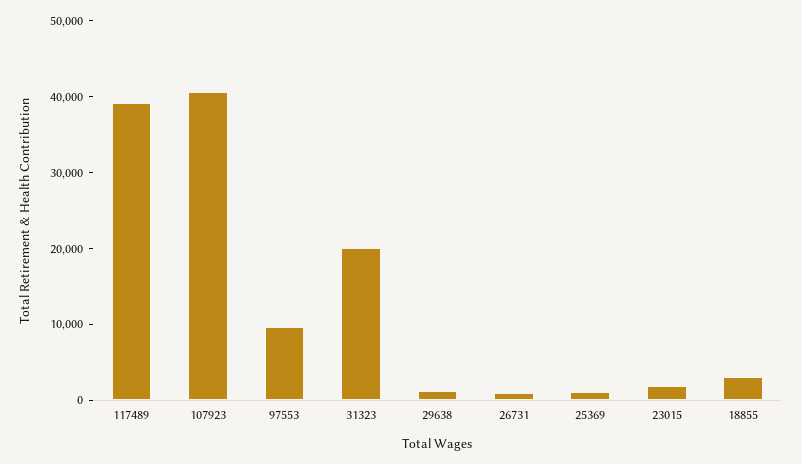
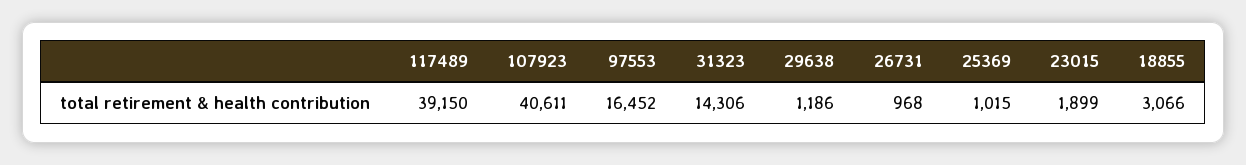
97553: 10000 -> 16452
31323: 20000 -> 14306

